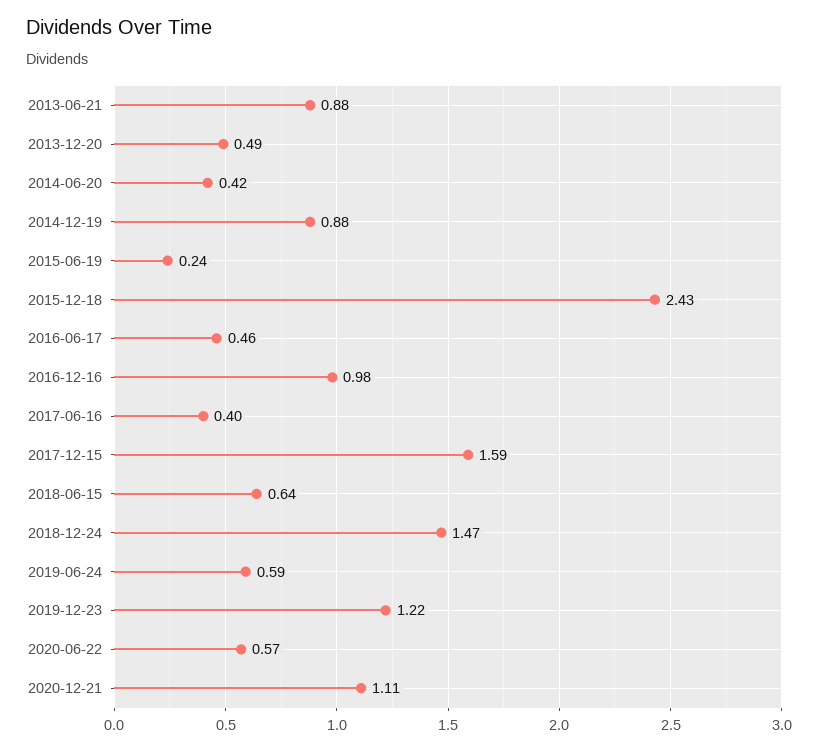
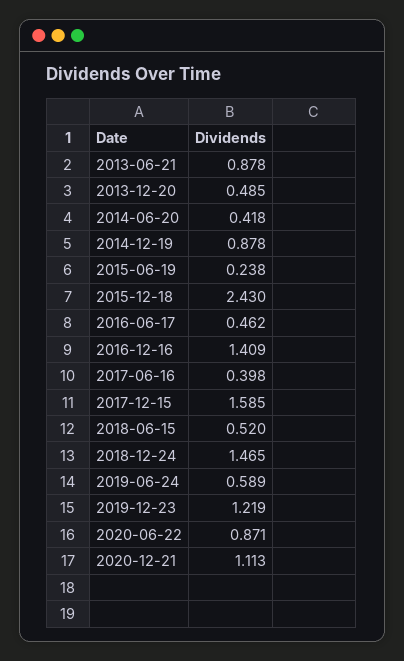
2016-12-16: 0.98 -> 1.409
2018-06-15: 0.64 -> 0.52
2020-06-22: 0.57 -> 0.871

